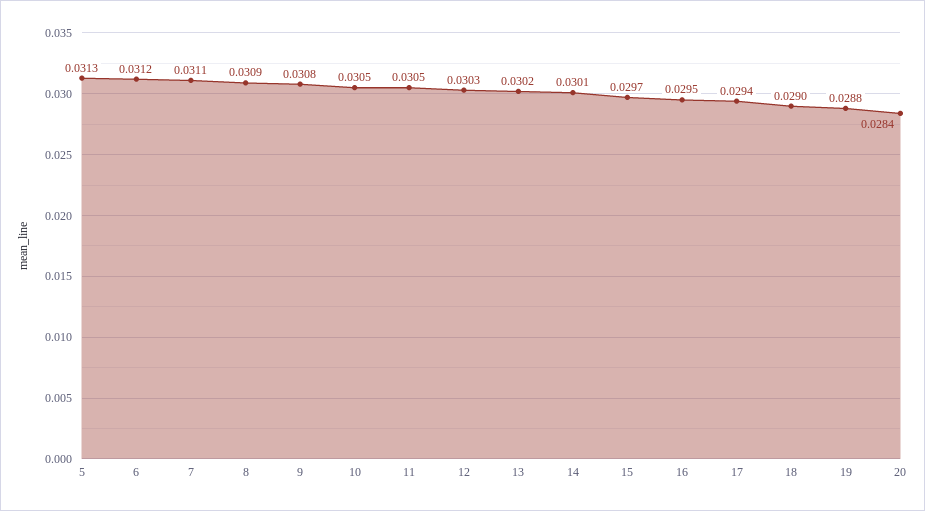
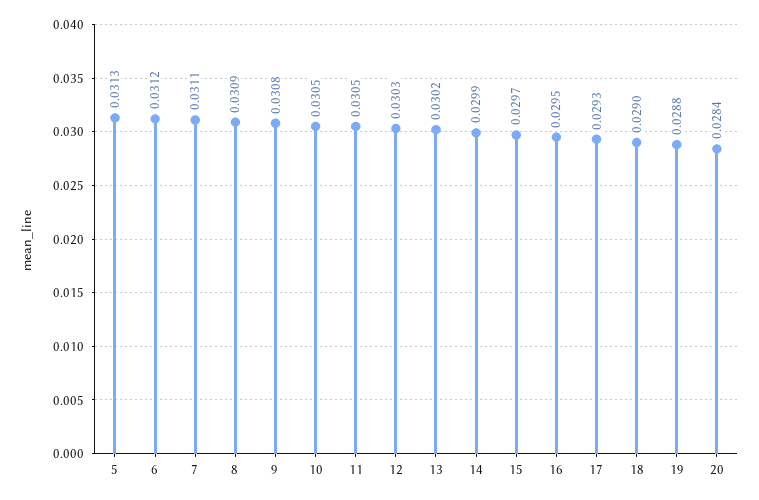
14: 0.0301 -> 0.0299
17: 0.0294 -> 0.0293

